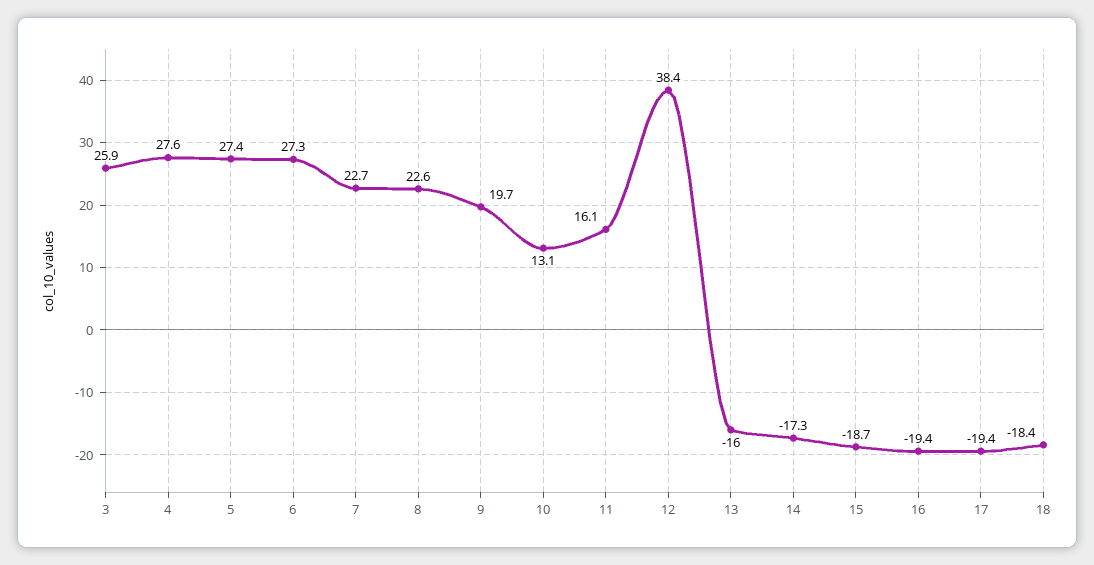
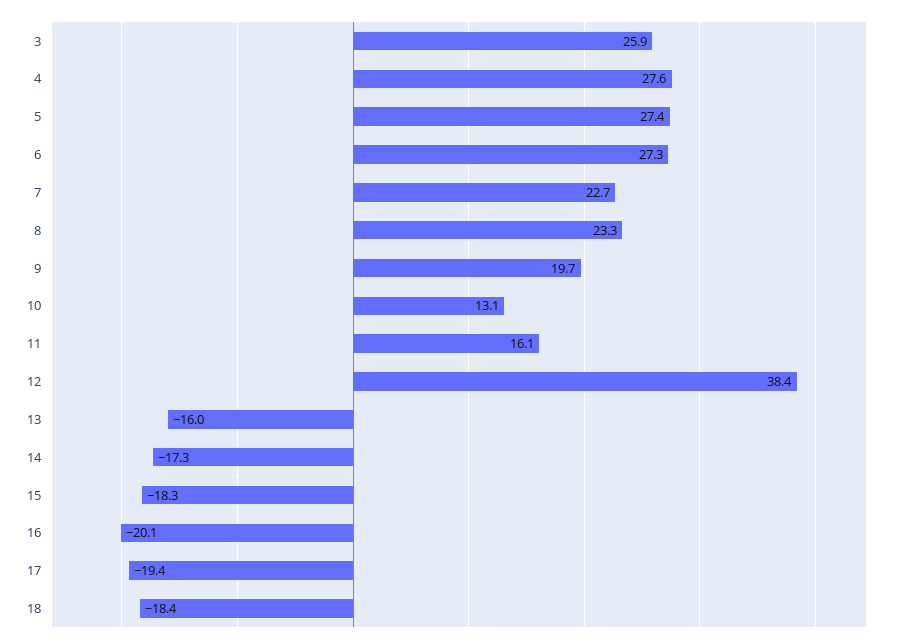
8: 22.6 -> 23.3
15: -18.7 -> -18.3
16: -19.4 -> -20.1

